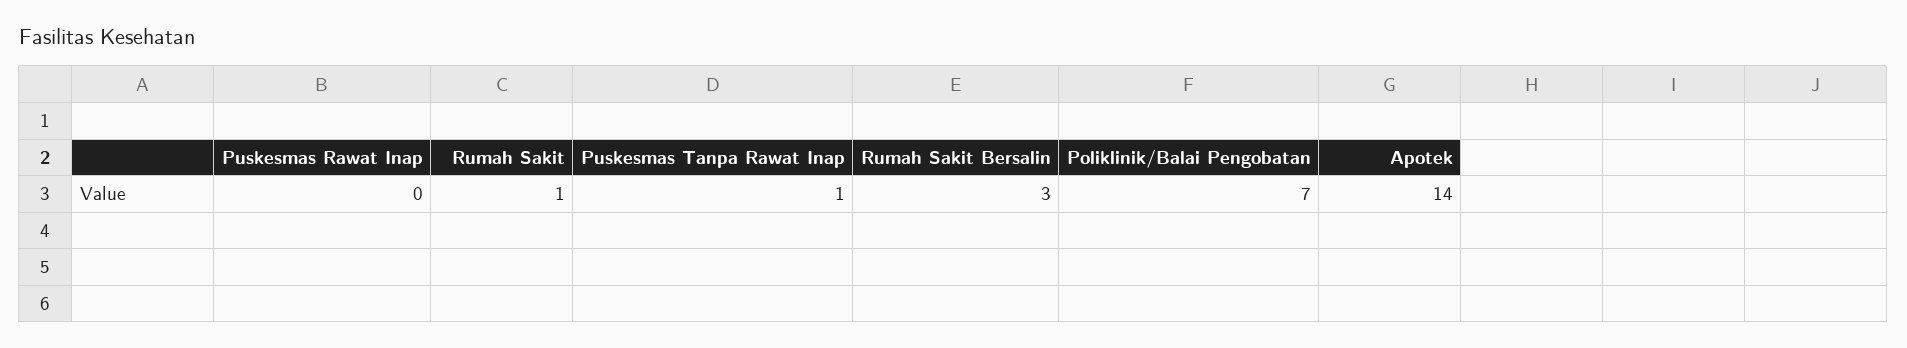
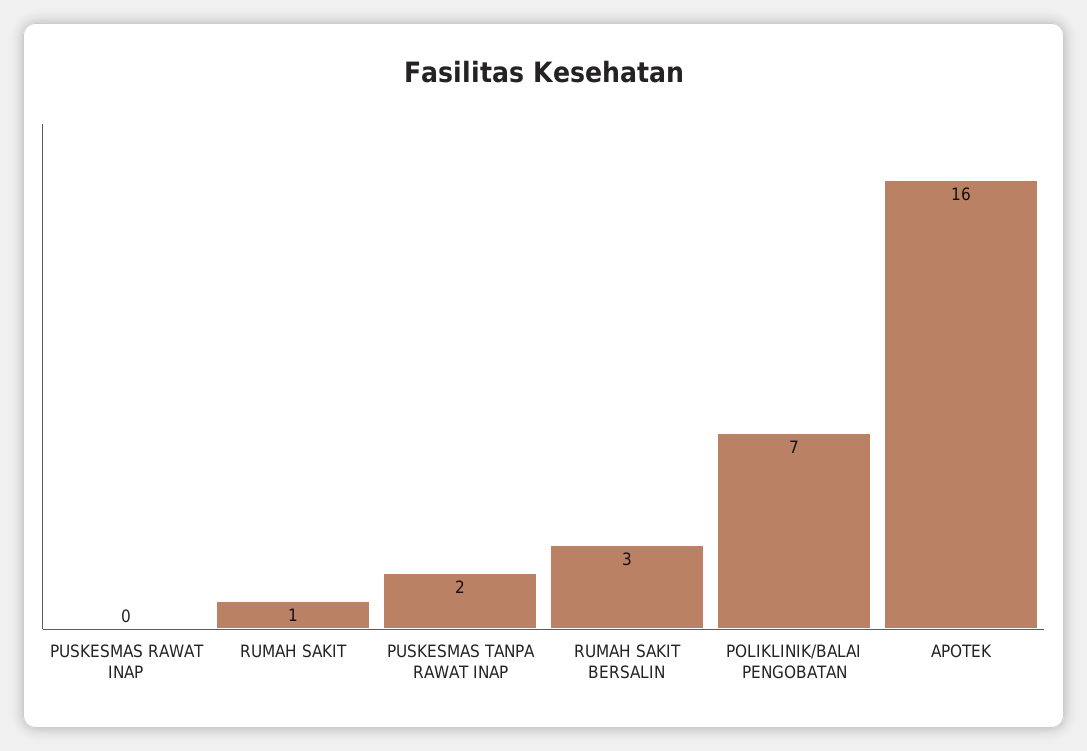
Puskesmas Tanpa Rawat Inap: 1 -> 2
Apotek: 14 -> 16

